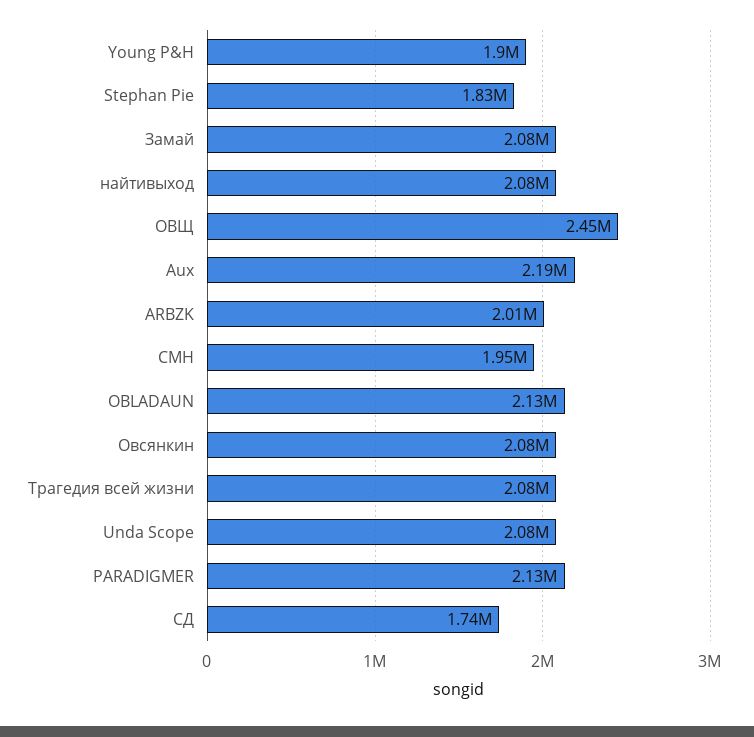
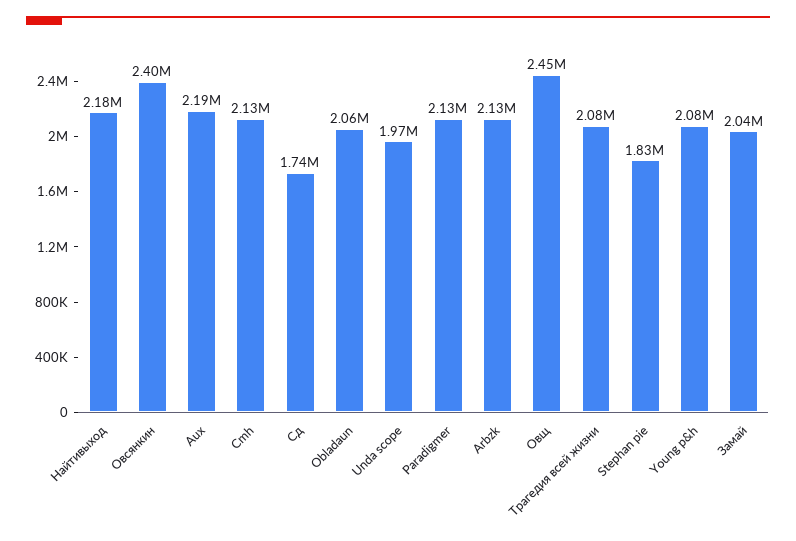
Young P&H: 1900000 -> 2080000
Замай: 2080000 -> 2040000
найтивыход: 2080000 -> 2180000
ARBZK: 2010000 -> 2130000
CMH: 1950000 -> 2130000
OBLADAUN: 2130000 -> 2060000
Овсянкин: 2080000 -> 2400000
Unda Scope: 2080000 -> 1970000

